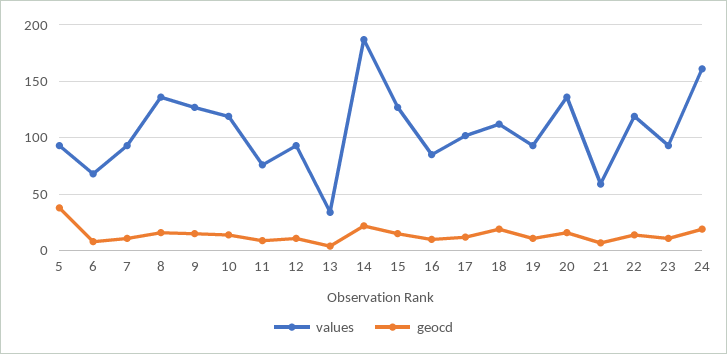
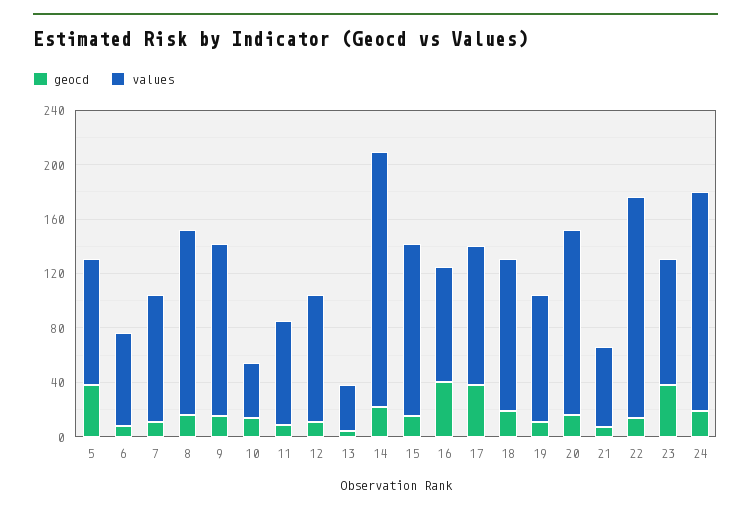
values, 10: 120 -> 40
geocd, 16: 10 -> 40
geocd, 17: 10 -> 40
values, 22: 120 -> 160
geocd, 23: 10 -> 40

